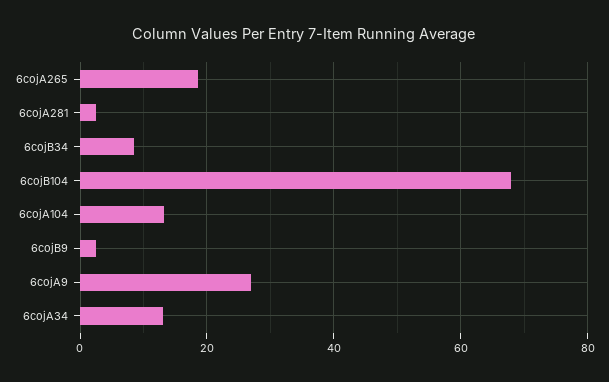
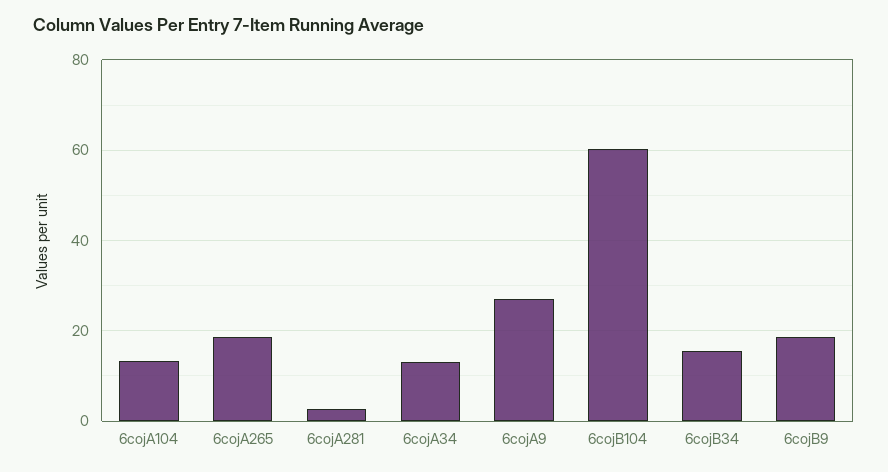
6cojB34: 8 -> 16
6cojB104: 68 -> 60
6cojB9: 2 -> 18

